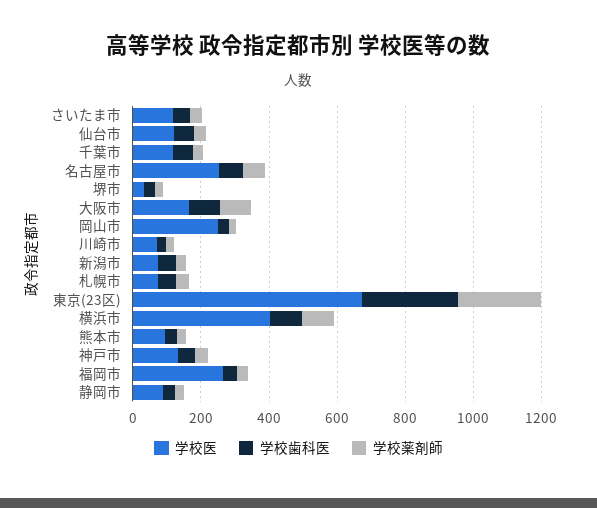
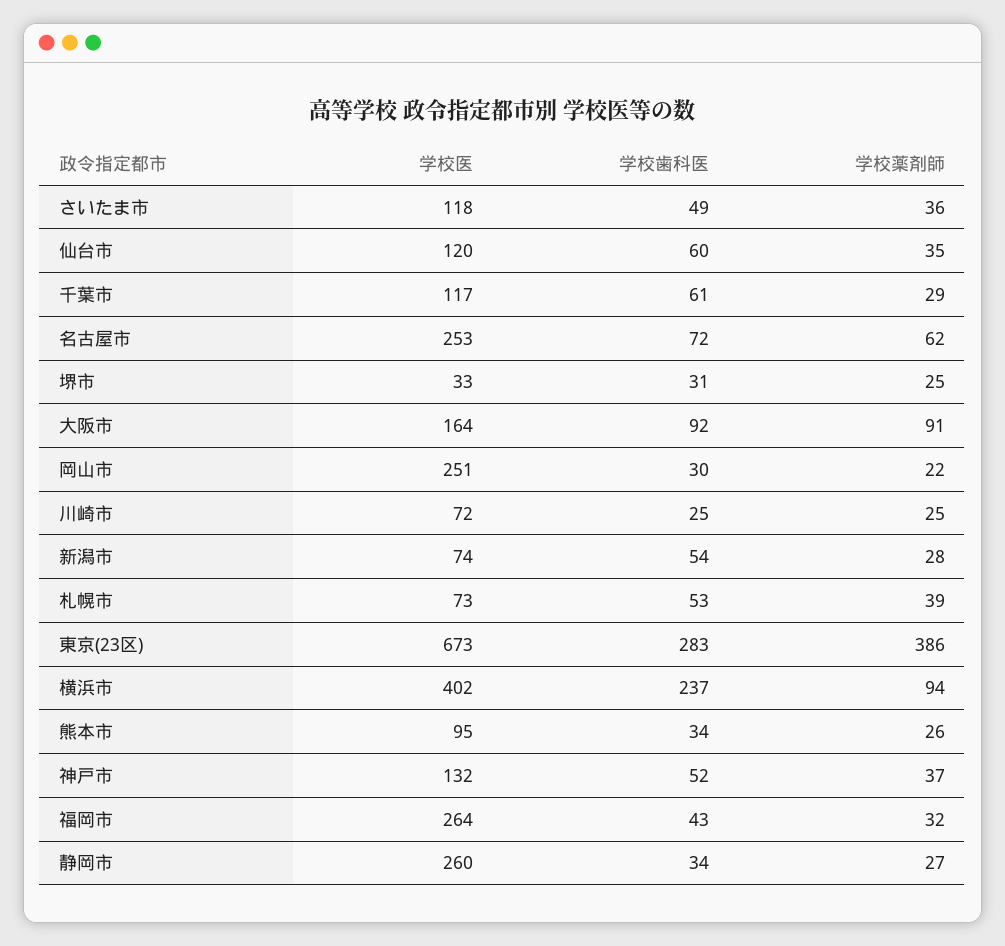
学校薬剤師, 東京(23区): 250 -> 386
学校歯科医, 横浜市: 100 -> 237
学校医, 静岡市: 100 -> 260

